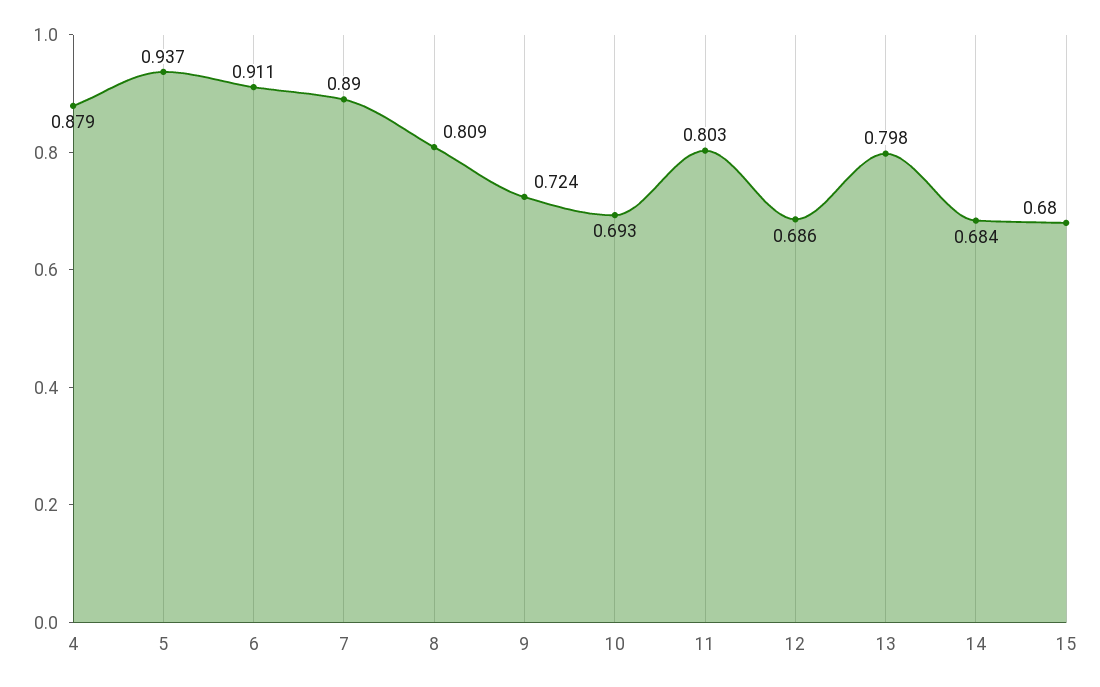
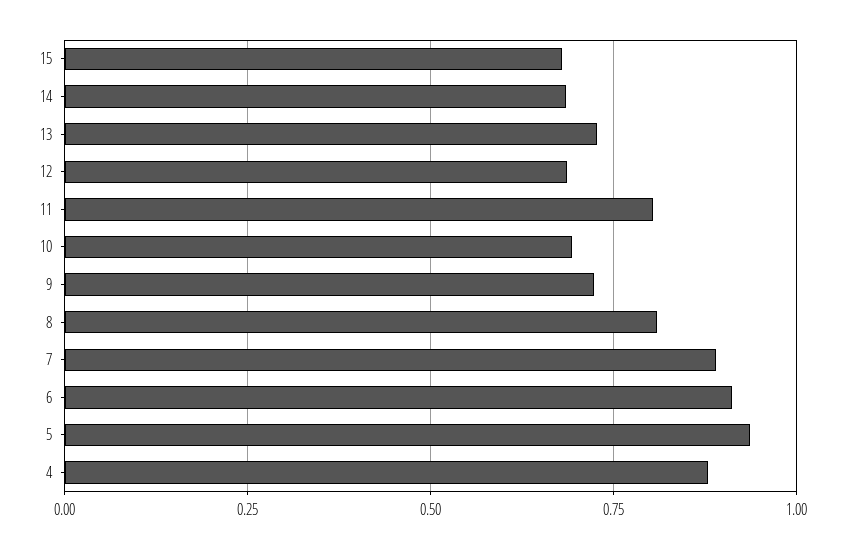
13: 0.798 -> 0.725

